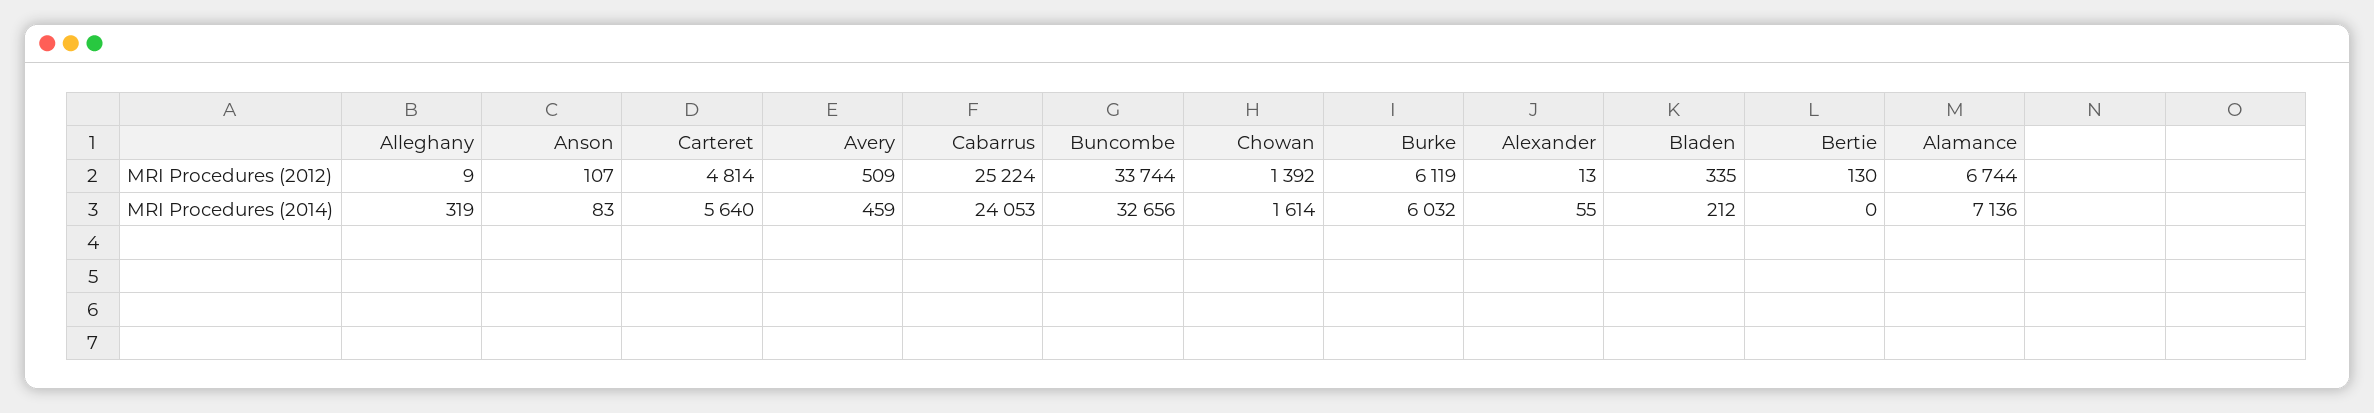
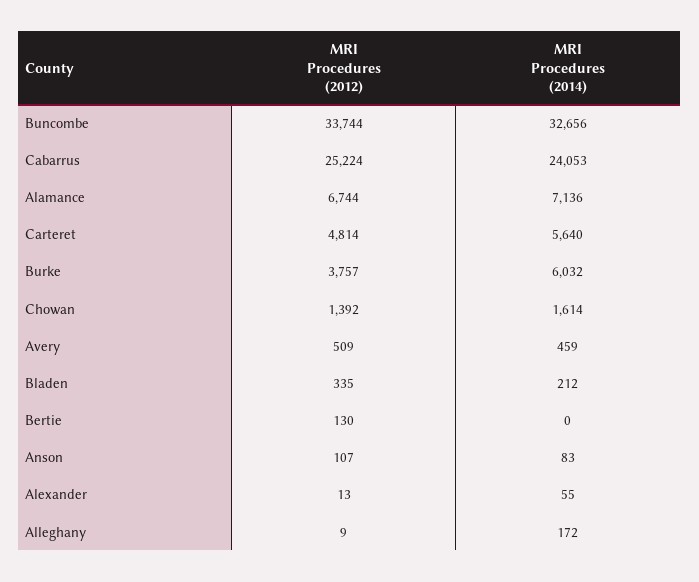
Burke, MRI Procedures (2012): 6119 -> 3757
Alleghany, MRI Procedures (2014): 319 -> 172

